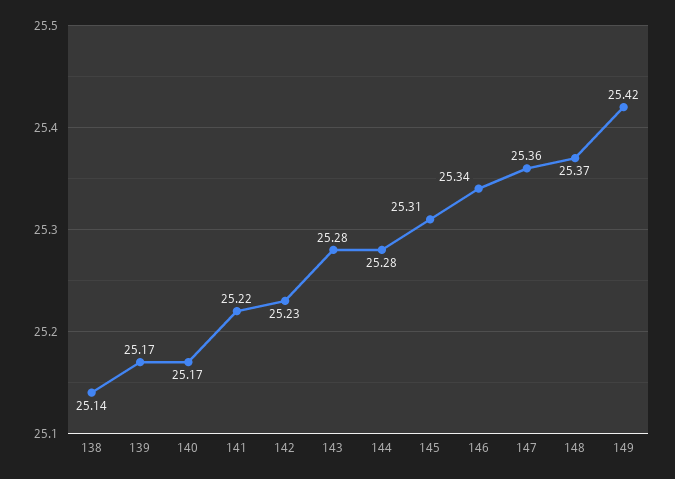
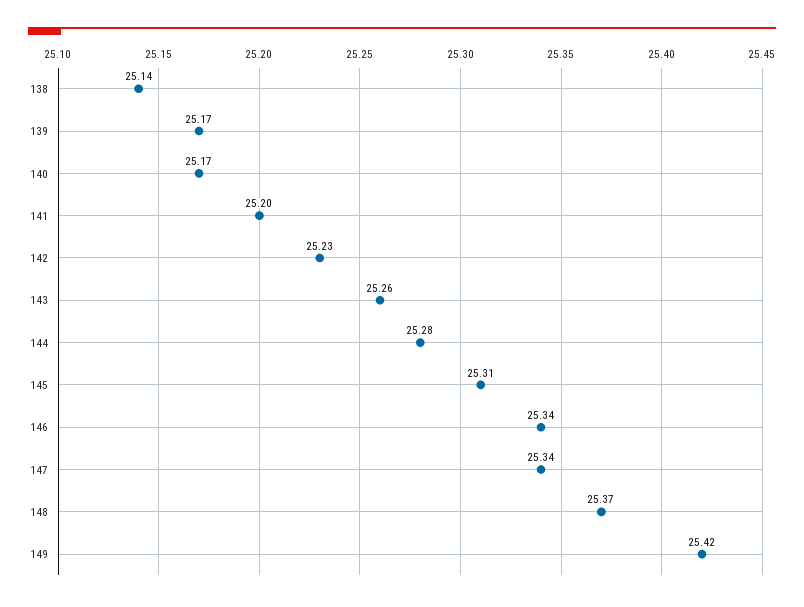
141: 25.22 -> 25.2
143: 25.28 -> 25.26
147: 25.36 -> 25.34

